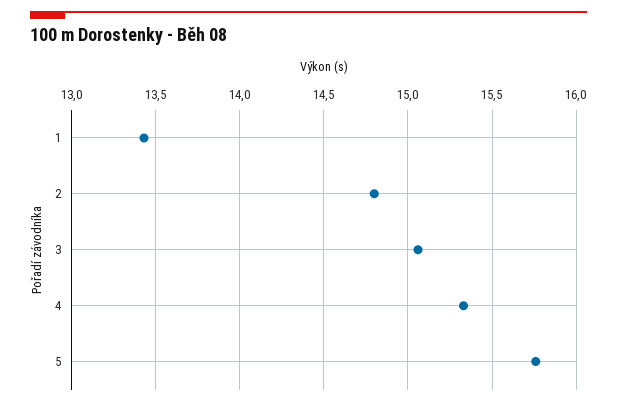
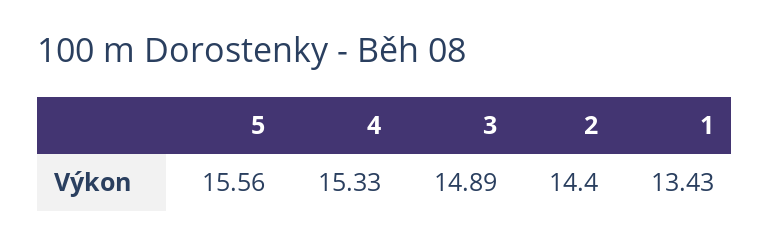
2: 14.8 -> 14.4
3: 15.05 -> 14.89
5: 15.75 -> 15.56

